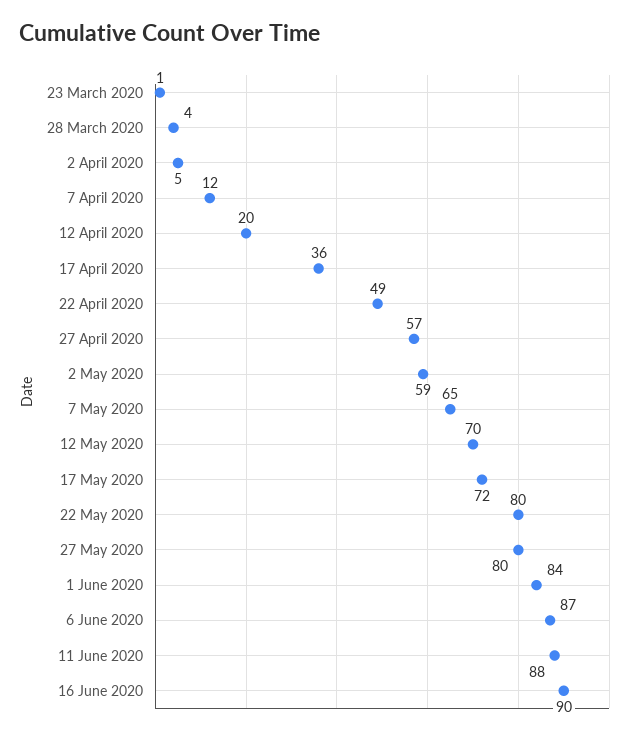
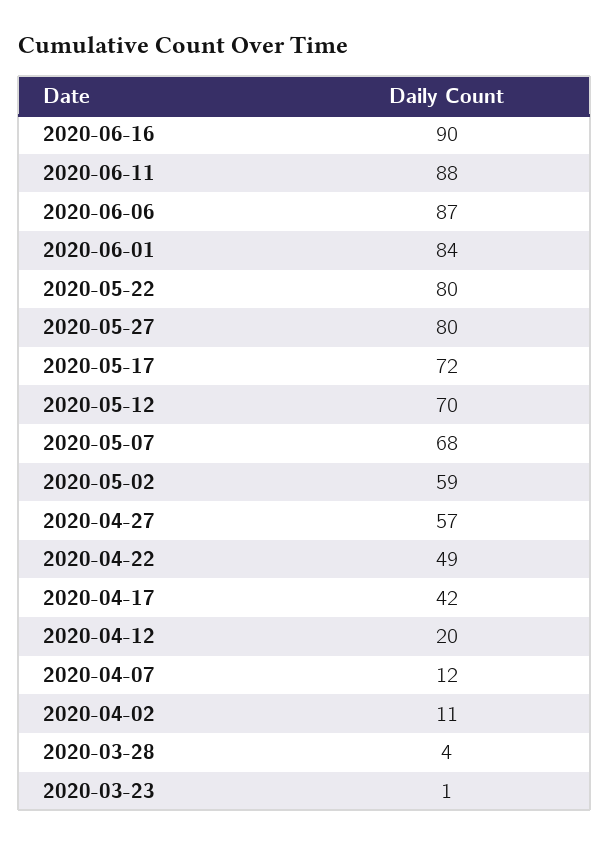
2 April 2020: 5 -> 11
17 April 2020: 36 -> 42
7 May 2020: 65 -> 68

